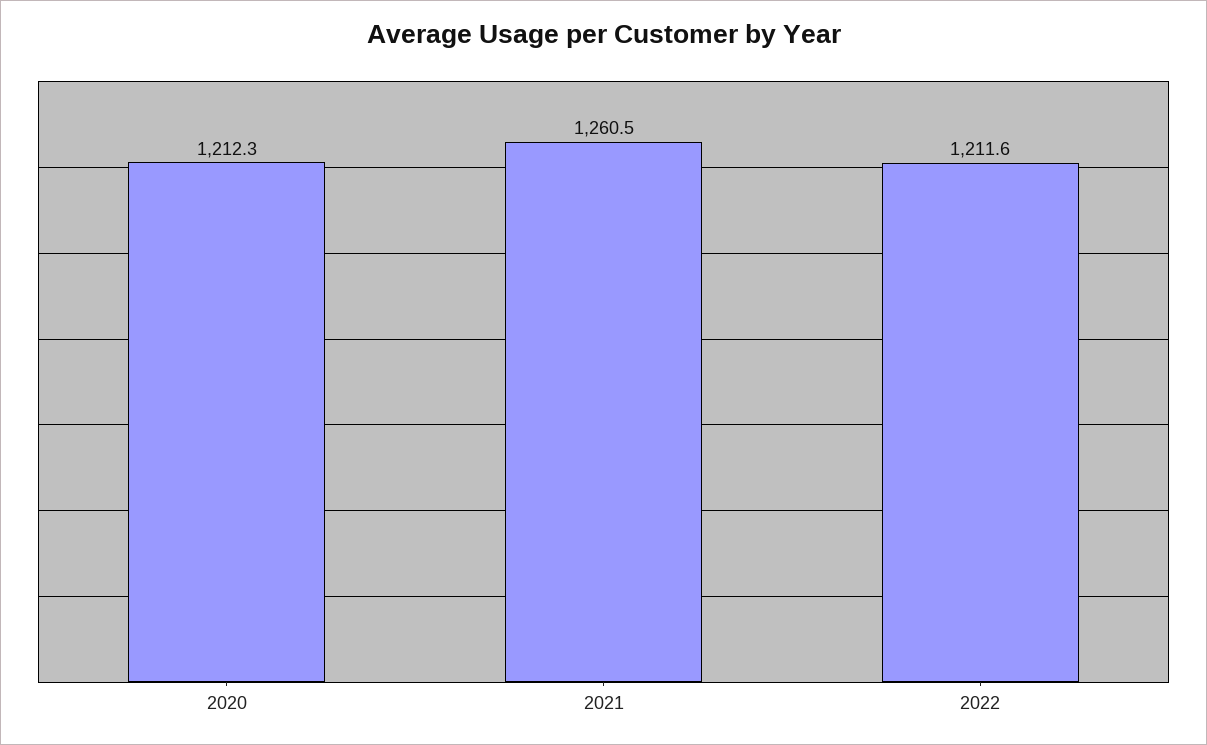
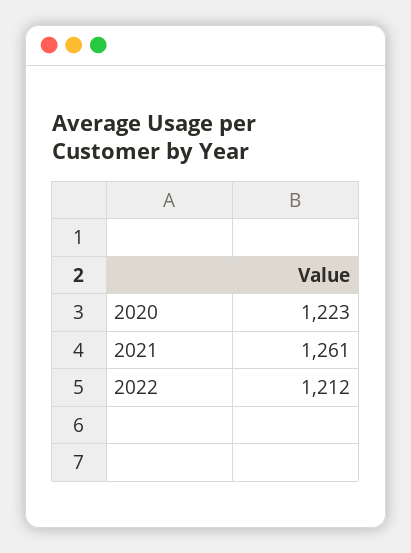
2020: 1212.3 -> 1223

